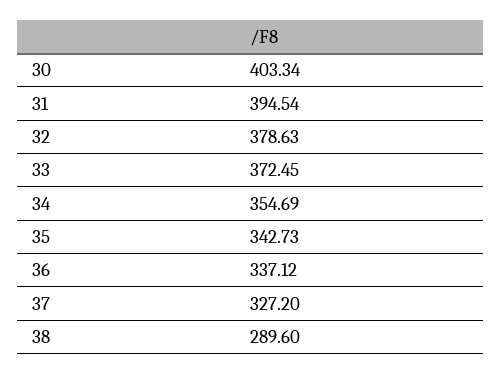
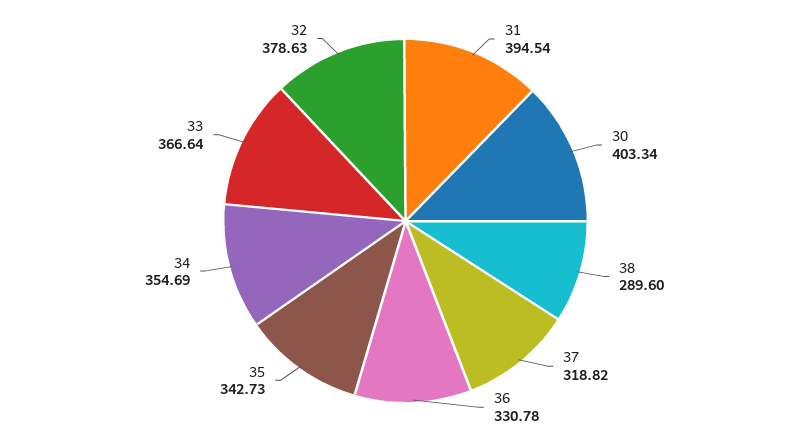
33: 372.45 -> 366.64
36: 337.12 -> 330.78
37: 327.2 -> 318.82

